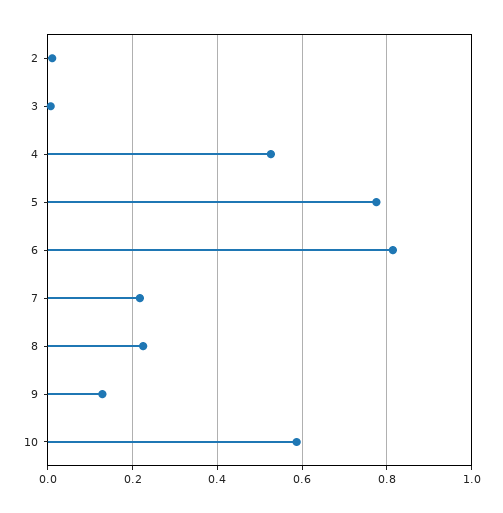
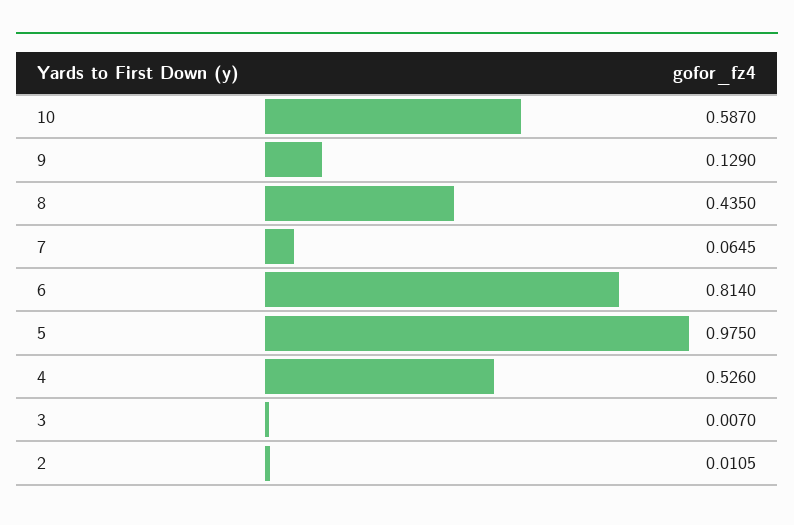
5: 0.78 -> 0.975
7: 0.22 -> 0.0645
8: 0.22 -> 0.435

